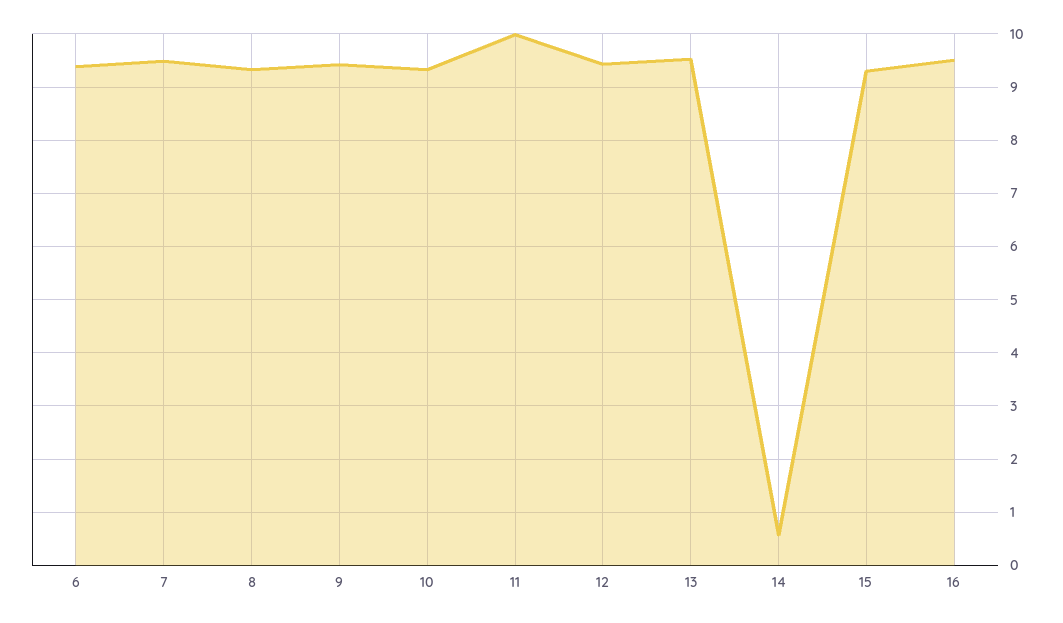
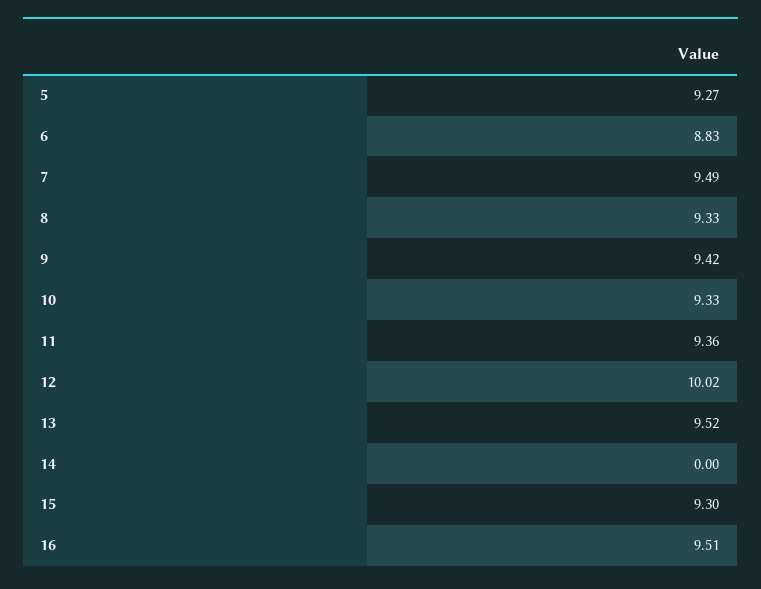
6: 9.4 -> 8.83
11: 10 -> 9.36
12: 9.4 -> 10.02
14: 0.6 -> 0
5: none -> 9.27

